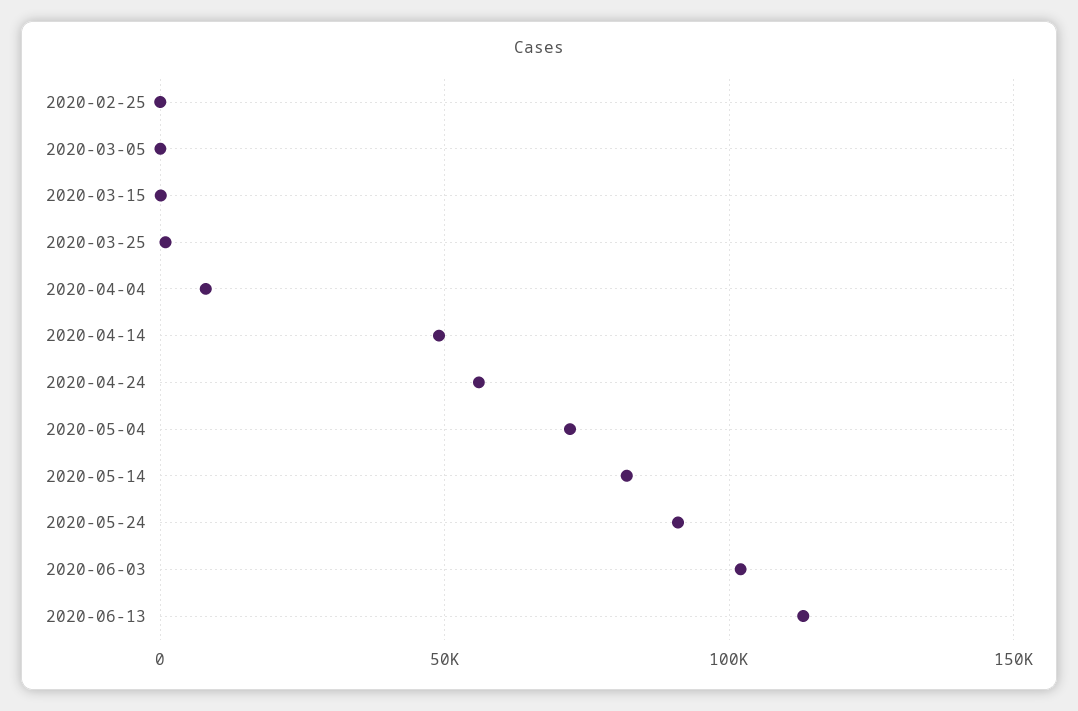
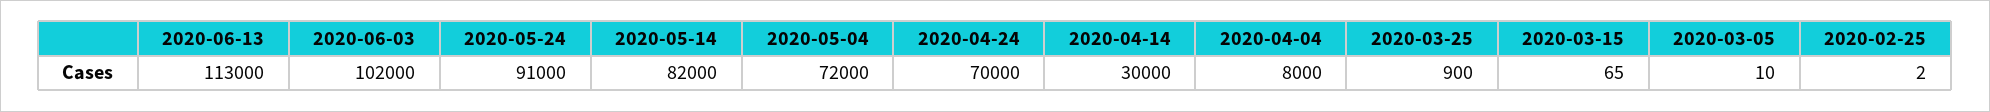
2020-04-14: 50000 -> 30000
2020-04-24: 55000 -> 70000

